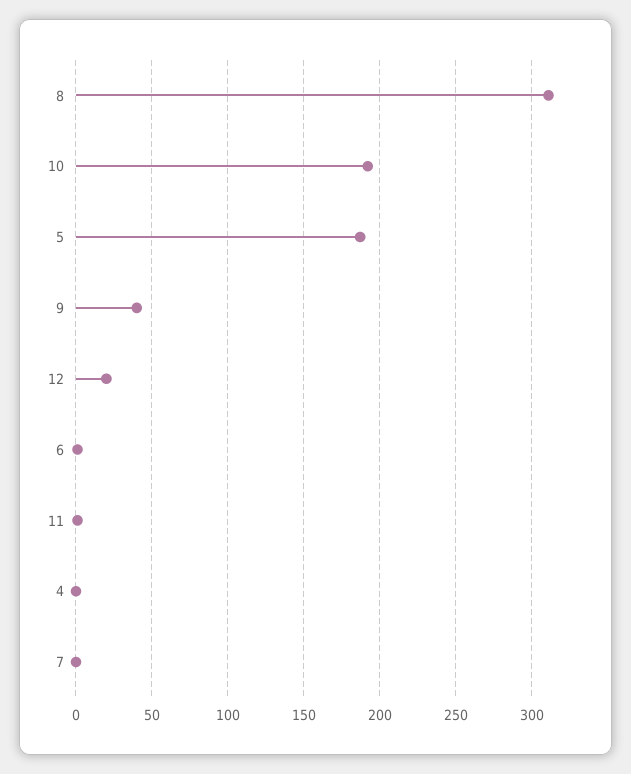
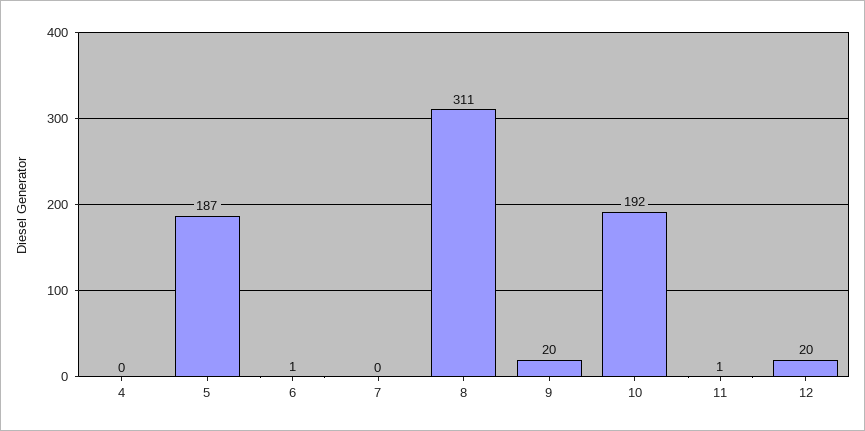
9: 40 -> 20

